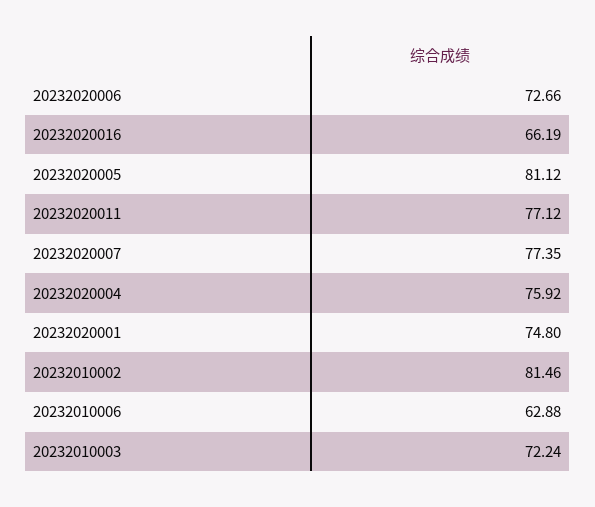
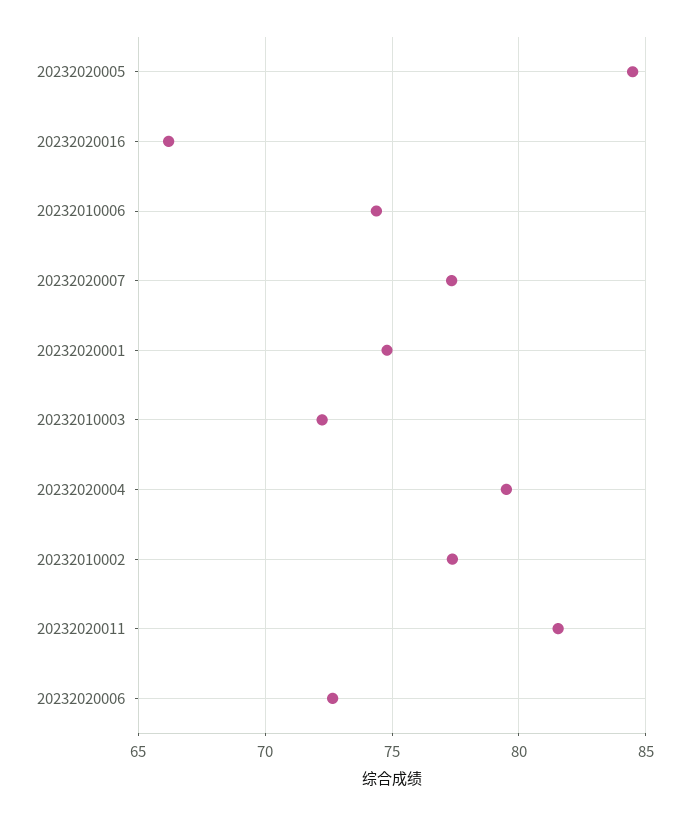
20232020005: 81.12 -> 84.5
20232020011: 77.12 -> 81.5
20232020004: 75.92 -> 79.5
20232010002: 81.46 -> 77.5
20232010006: 62.88 -> 74.5

